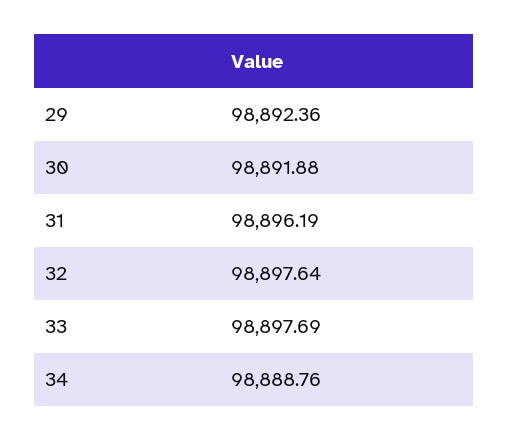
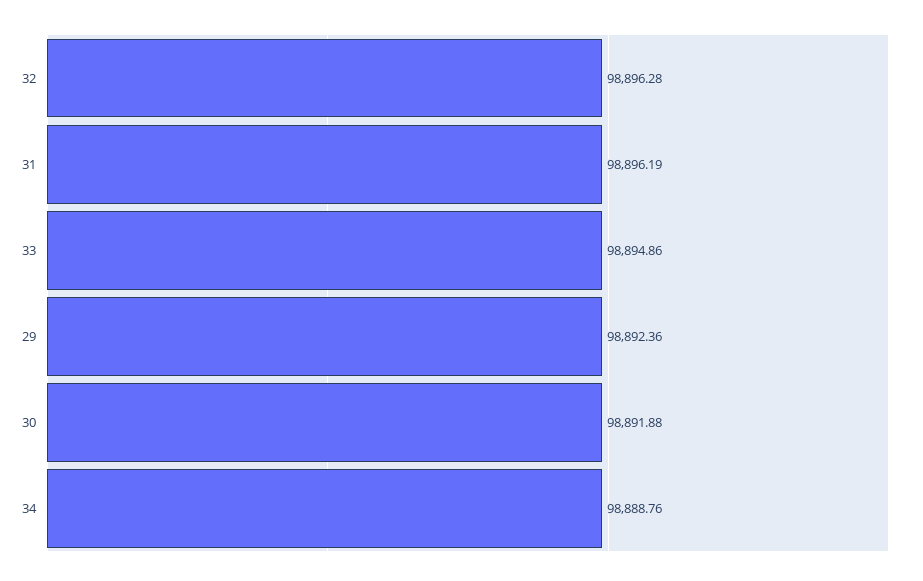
32: 98897.64 -> 98896.28
33: 98897.69 -> 98894.86

